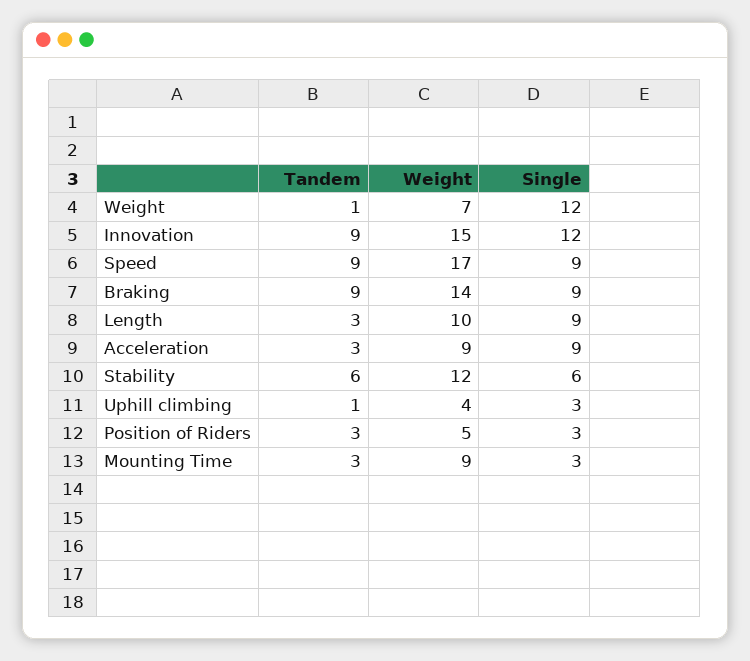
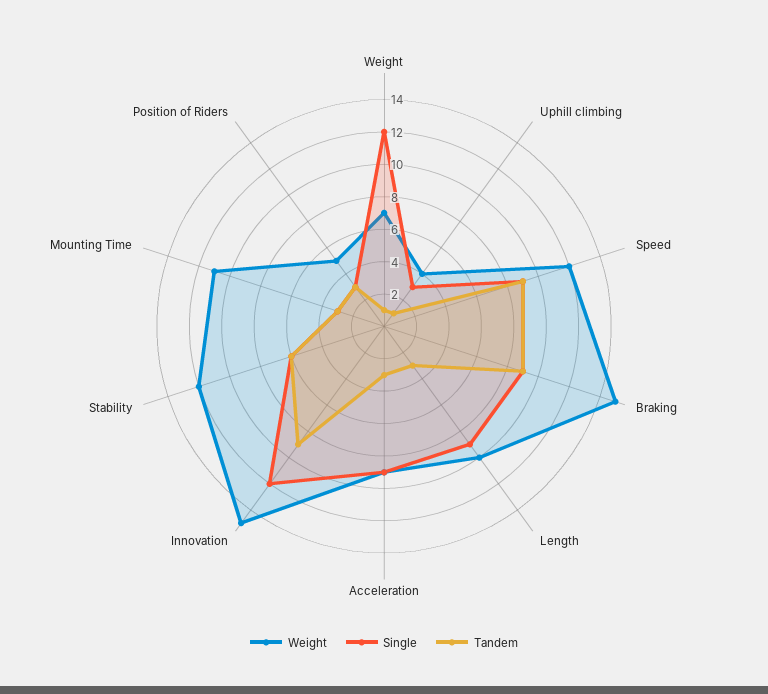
Weight, Speed: 17 -> 12
Weight, Braking: 14 -> 15
Weight, Mounting Time: 9 -> 11

